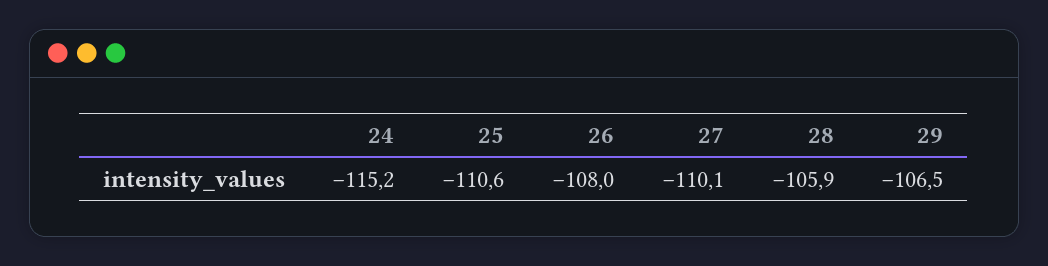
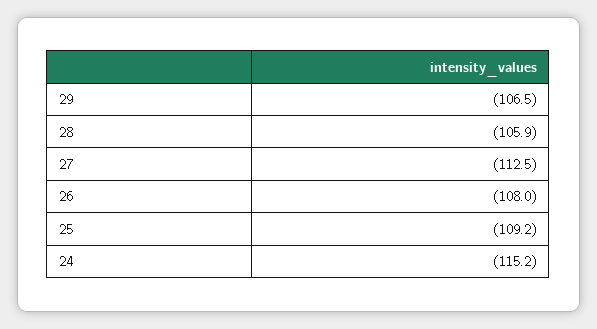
25: -110.6 -> -109.2
27: -110.1 -> -112.5

